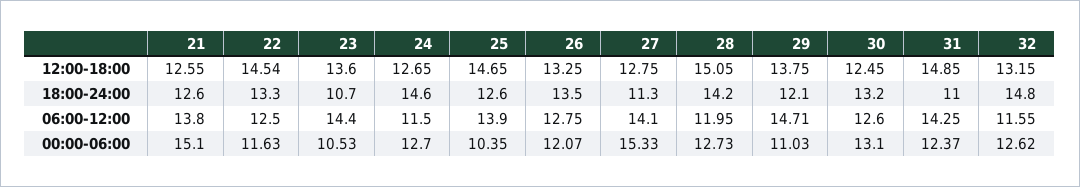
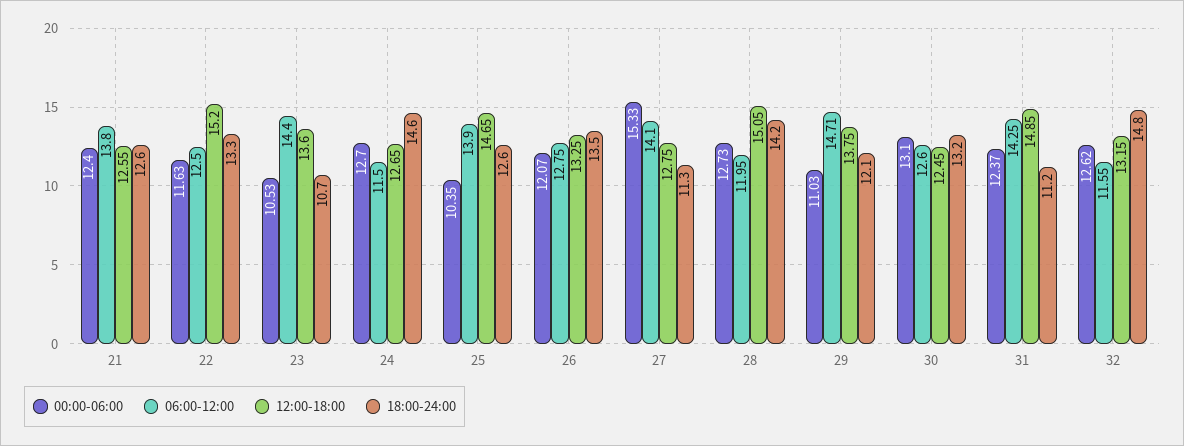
12:00-18:00, 22: 14.54 -> 15.2
18:00-24:00, 31: 11 -> 11.2
00:00-06:00, 21: 15.1 -> 12.4

